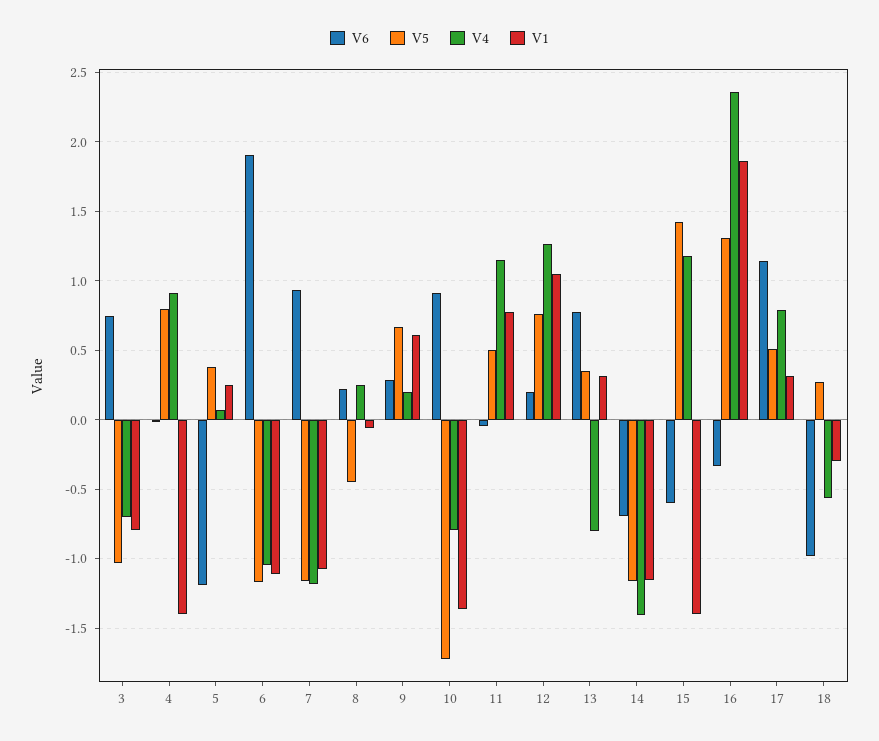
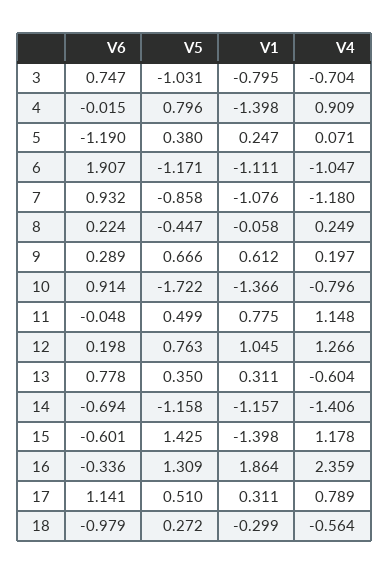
V5, 7: -1.15 -> -0.858
V4, 13: -0.8 -> -0.604

